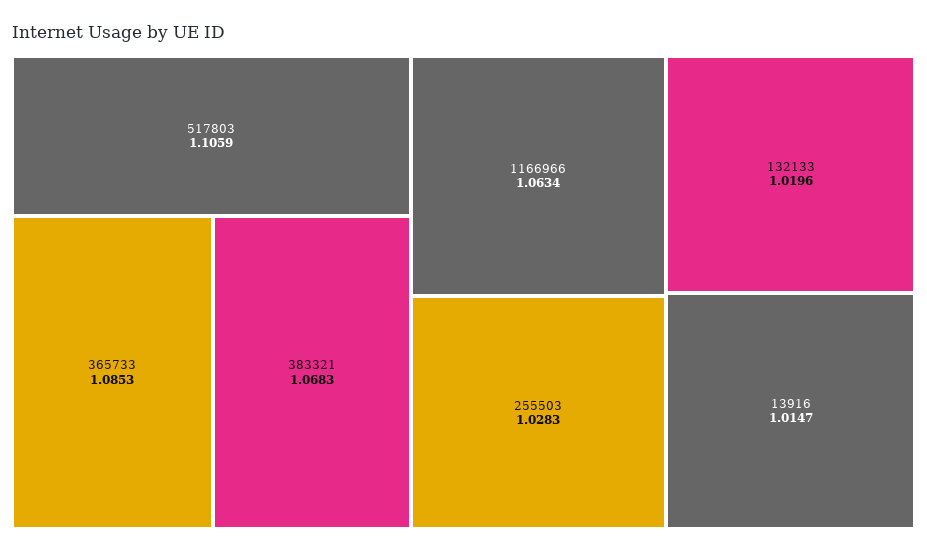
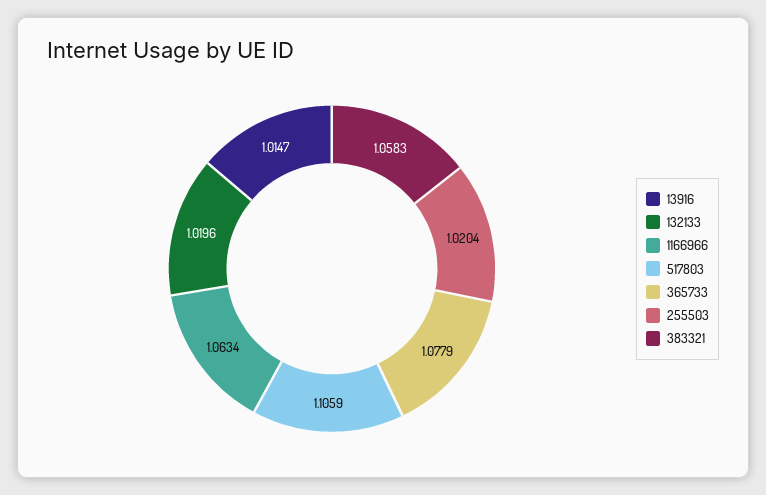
365733: 1.0853 -> 1.0779
383321: 1.0683 -> 1.0583
255503: 1.0283 -> 1.0204

